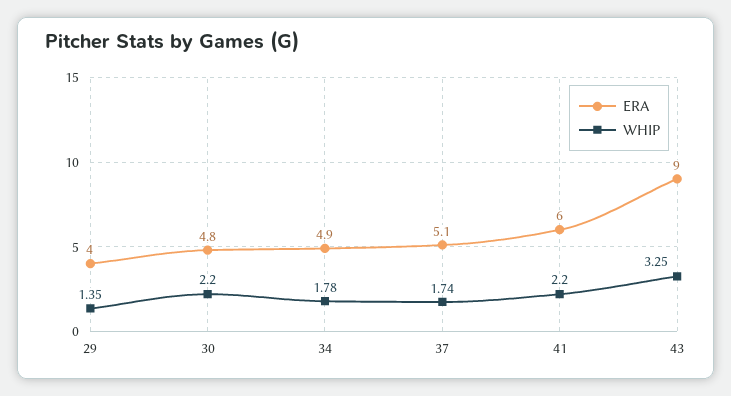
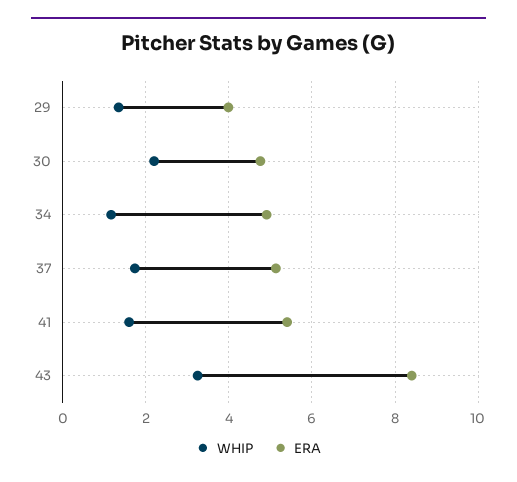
WHIP, 34: 1.78 -> 1.2
ERA, 41: 6 -> 5.4
WHIP, 41: 2.2 -> 1.6
ERA, 43: 9 -> 8.4

